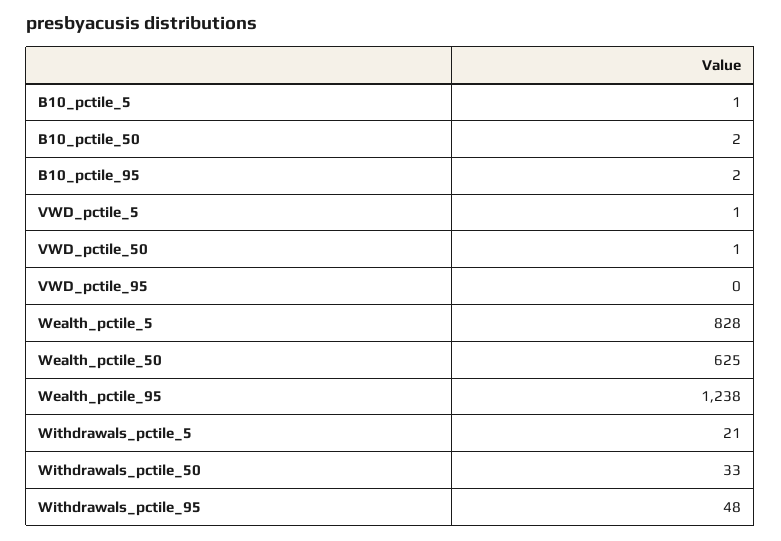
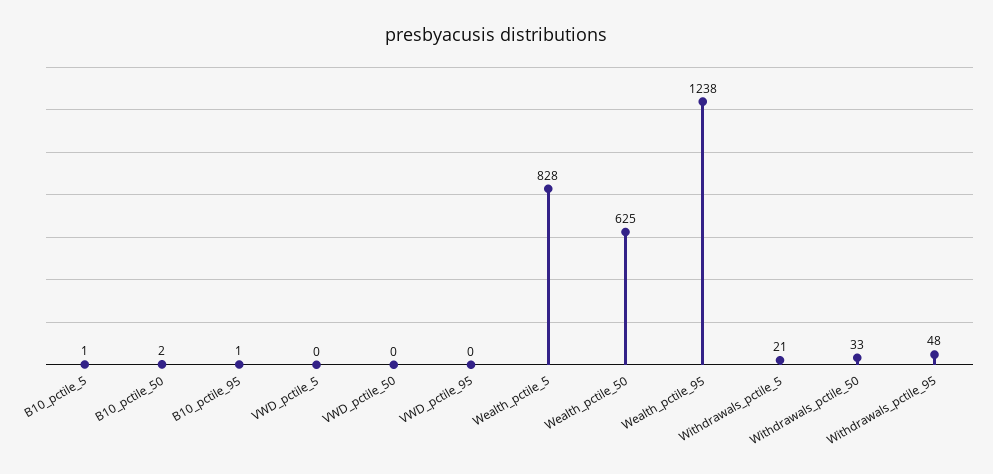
B10_pctile_95: 2 -> 1
VWD_pctile_5: 1 -> 0
VWD_pctile_50: 1 -> 0

